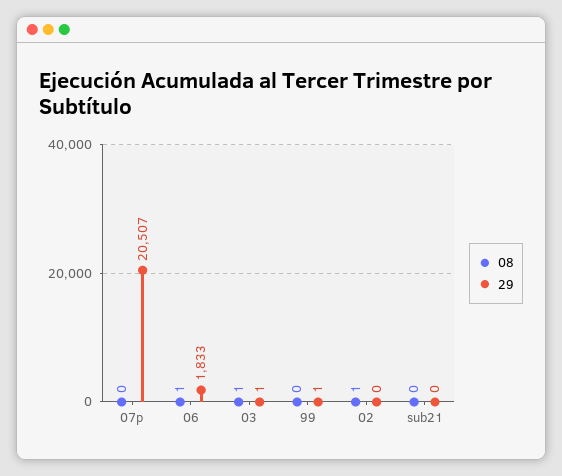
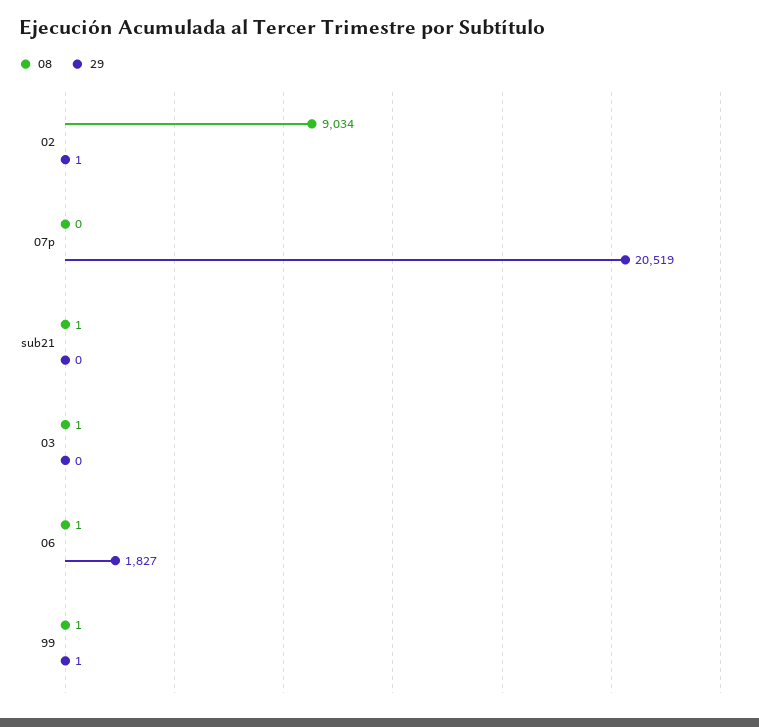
29, 07p: 20507 -> 20519
29, 06: 1833 -> 1827
29, 03: 1 -> 0
08, 99: 0 -> 1
08, 02: 1 -> 9034
29, 02: 0 -> 1
08, sub21: 0 -> 1

